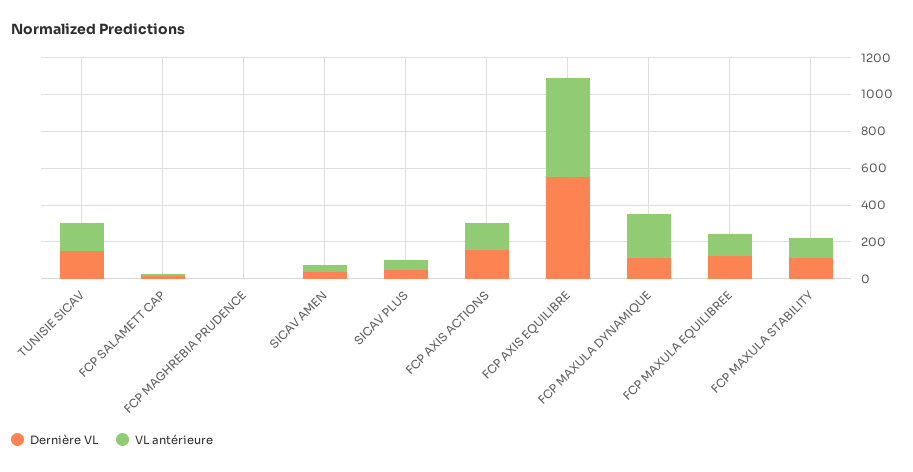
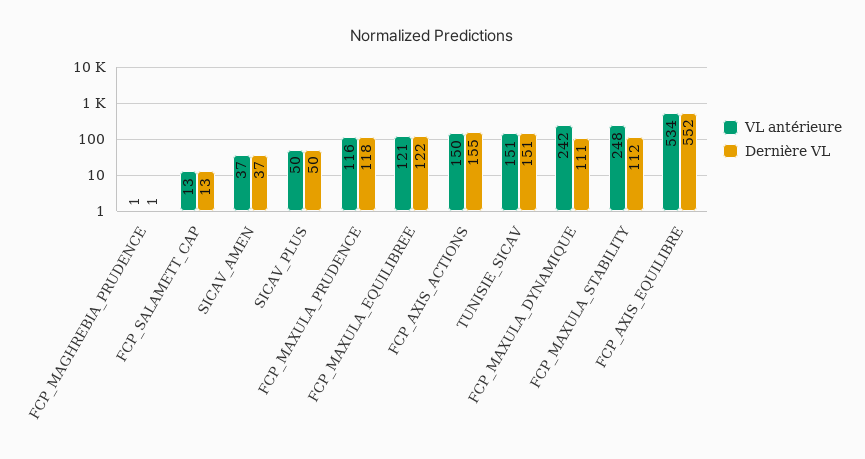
VL antérieure, FCP MAXULA STABILITY: 100 -> 248
VL antérieure, FCP_MAXULA_PRUDENCE: none -> 116
Dernière VL, FCP_MAXULA_PRUDENCE: none -> 118

